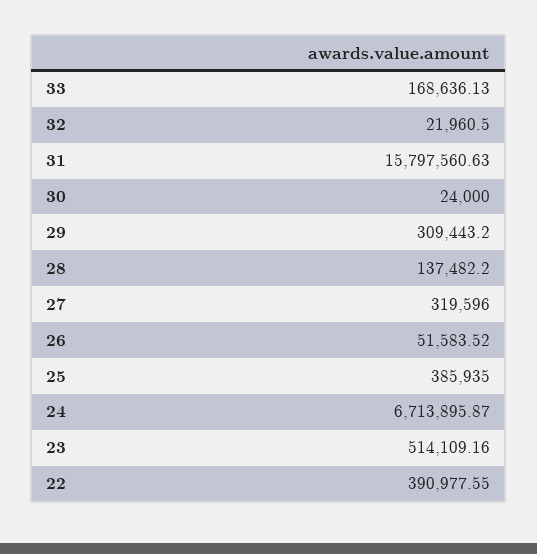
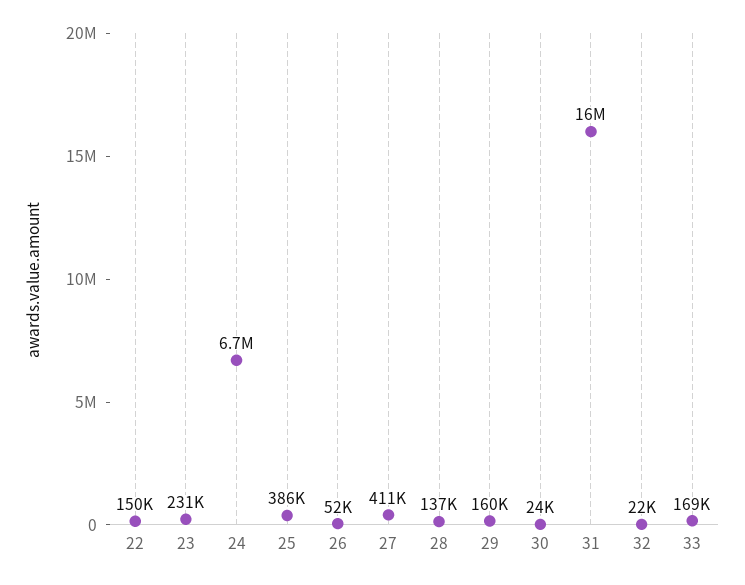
29: 309443.2 -> 160000
27: 319596 -> 411000
23: 514109.16 -> 231000
22: 390977.55 -> 150000

